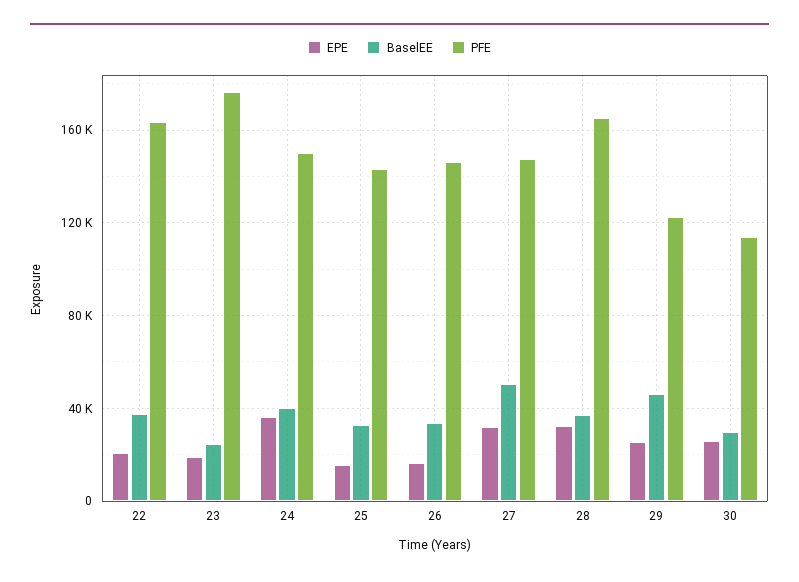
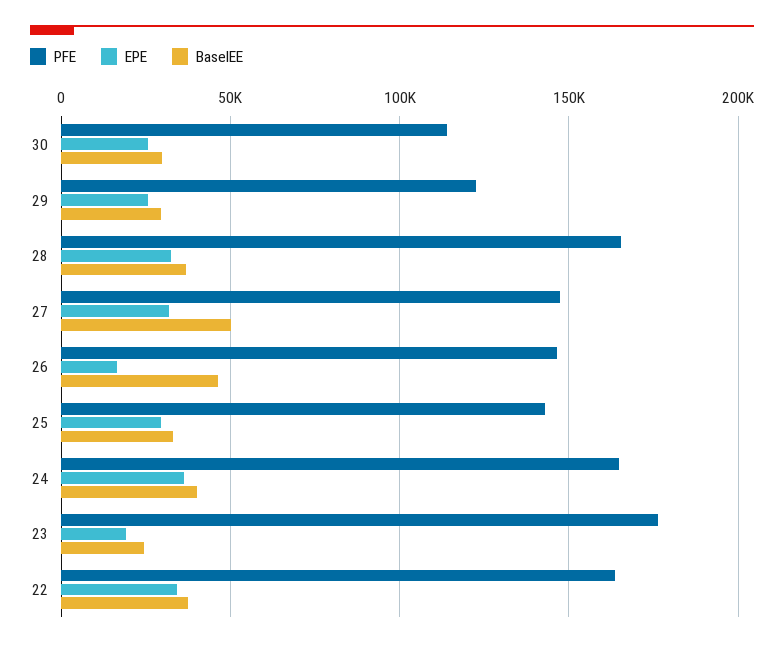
EPE, 22: 20000 -> 35000
PFE, 24: 150000 -> 165000
EPE, 25: 15000 -> 30000
BaselEE, 26: 35000 -> 45000
BaselEE, 29: 45000 -> 30000

